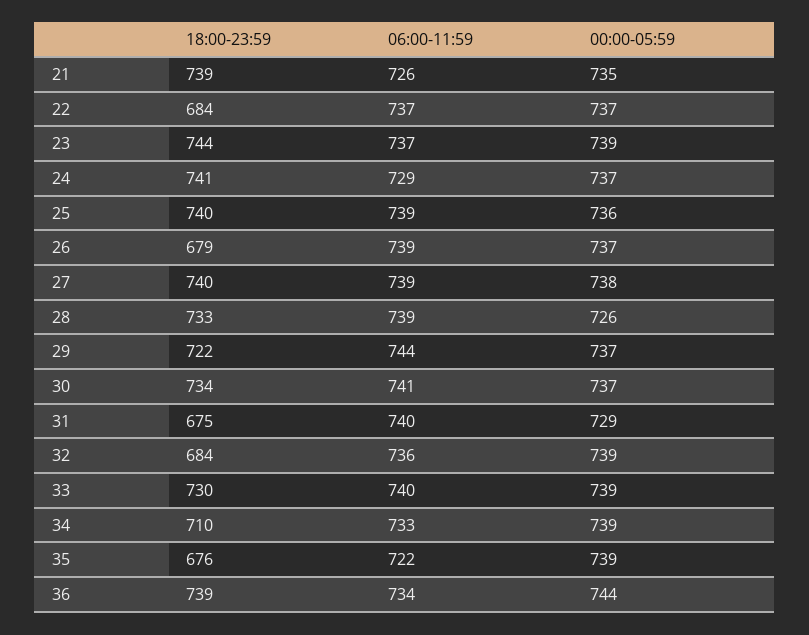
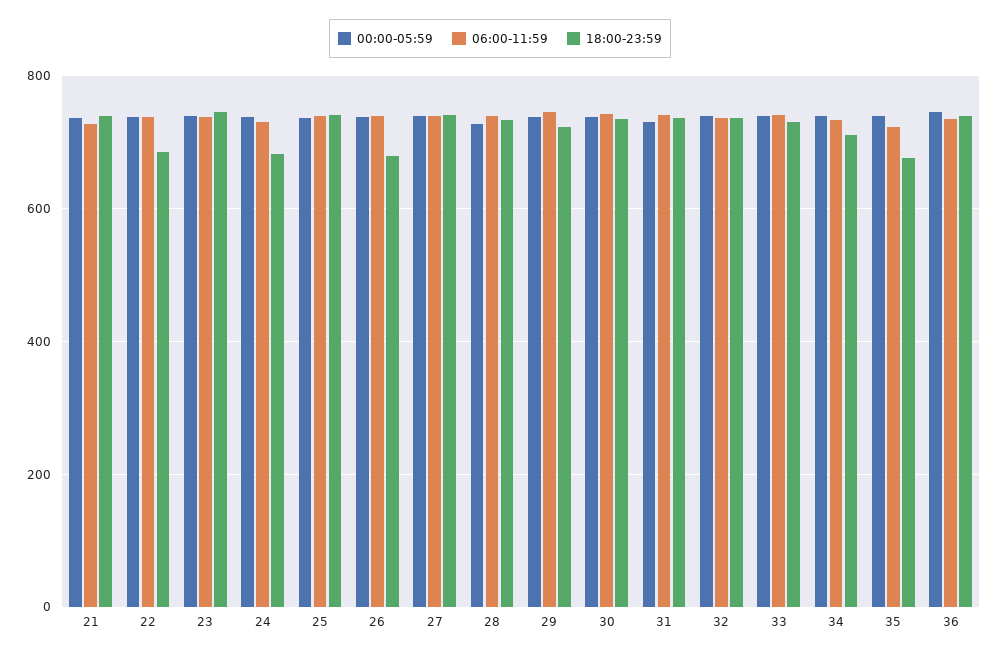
18:00-23:59, 24: 741 -> 680
18:00-23:59, 31: 675 -> 740
18:00-23:59, 32: 684 -> 740

